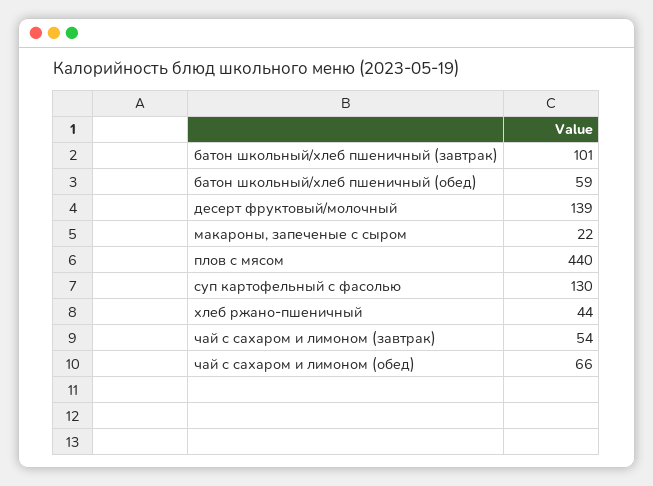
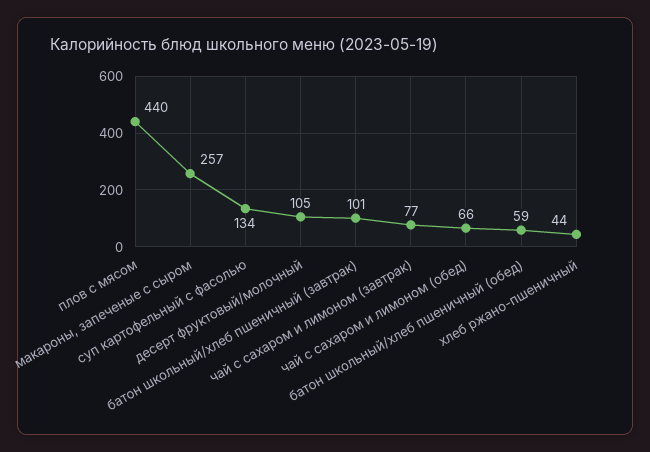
десерт фруктовый/молочный: 139 -> 105
макароны, запеченые с сыром: 22 -> 257
суп картофельный с фасолью: 130 -> 134
чай с сахаром и лимоном (завтрак): 54 -> 77

